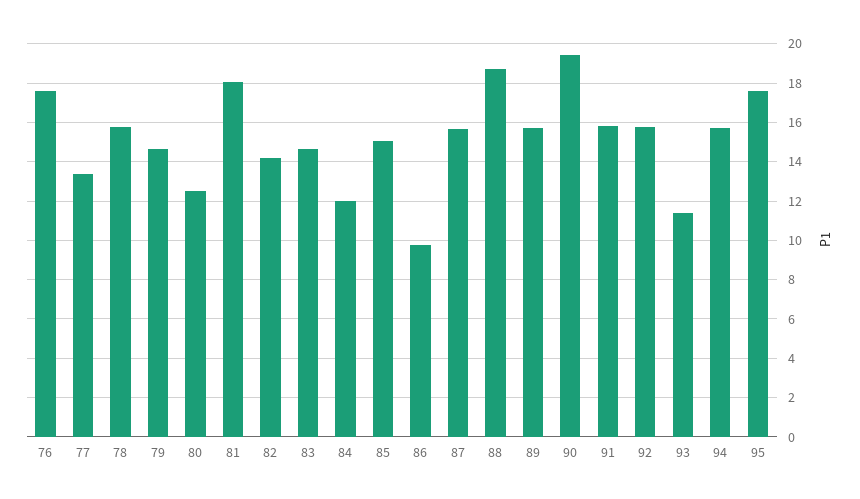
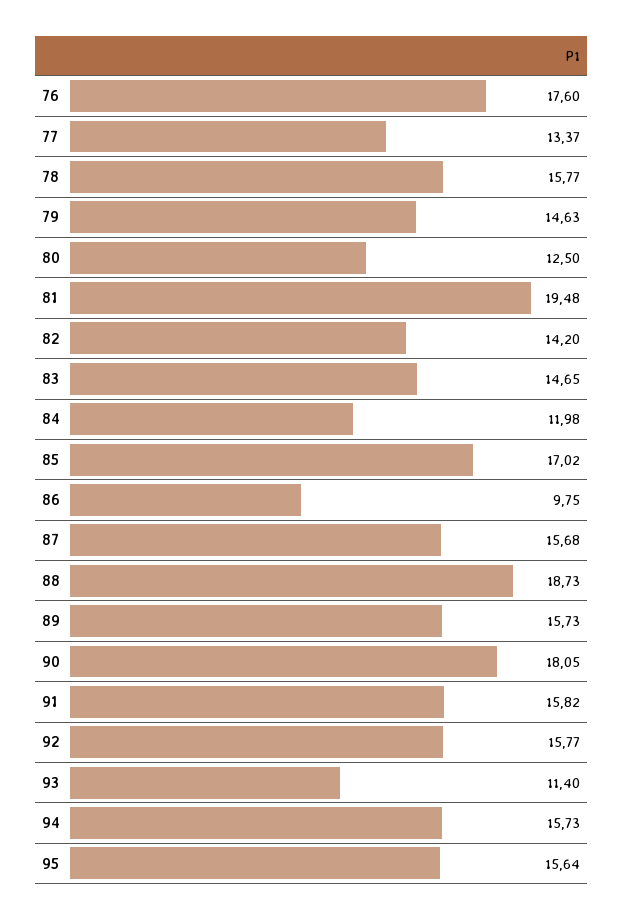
81: 18 -> 19.48
85: 15 -> 17.02
90: 19.5 -> 18.05
95: 17.5 -> 15.64

